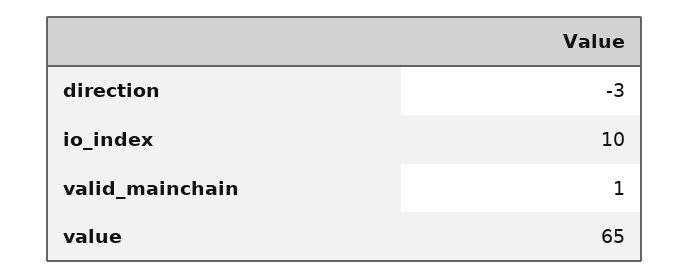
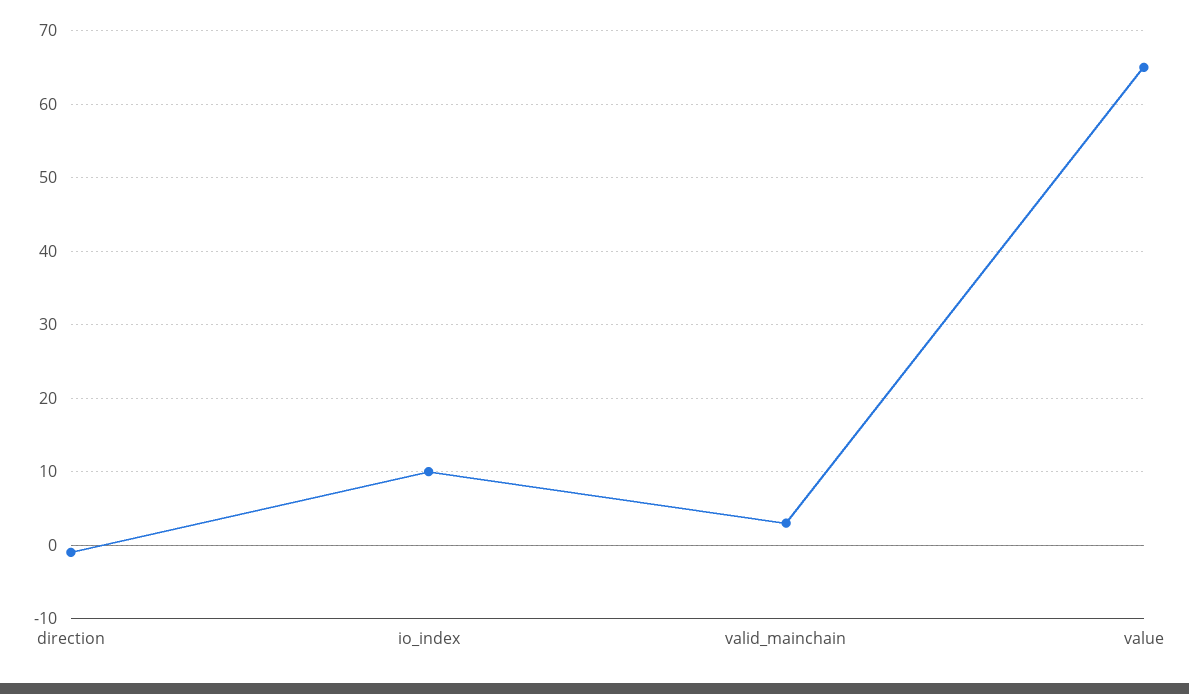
direction: -3 -> -1
valid_mainchain: 1 -> 3

